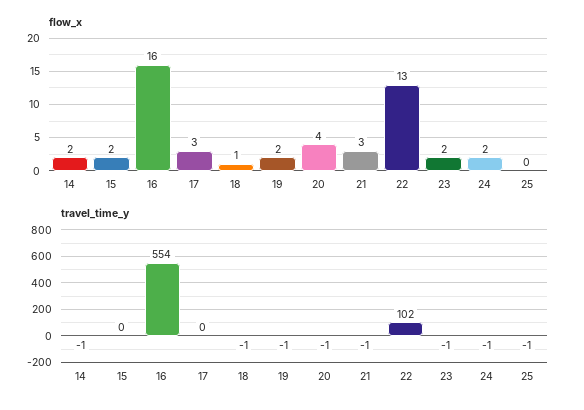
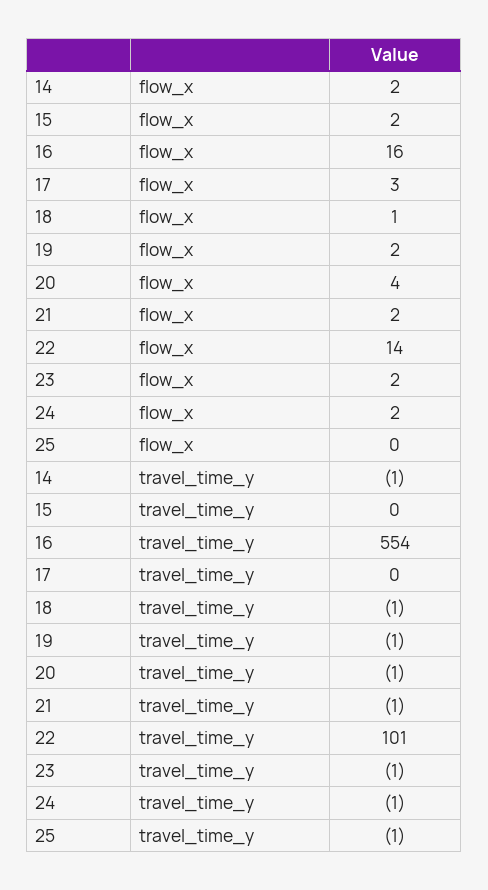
flow_x, 21: 3 -> 2
flow_x, 22: 13 -> 14
travel_time_y, 22: 102 -> 101

